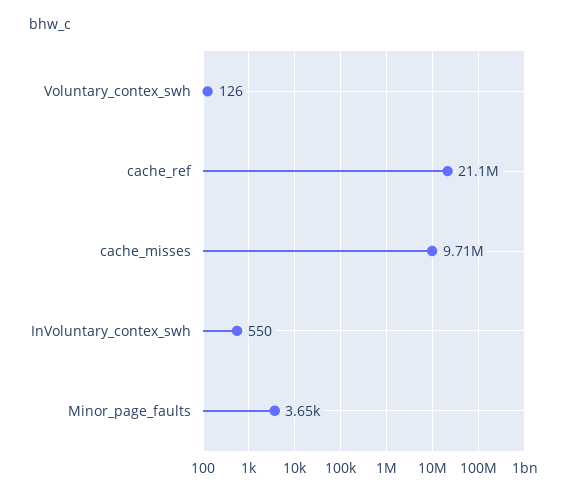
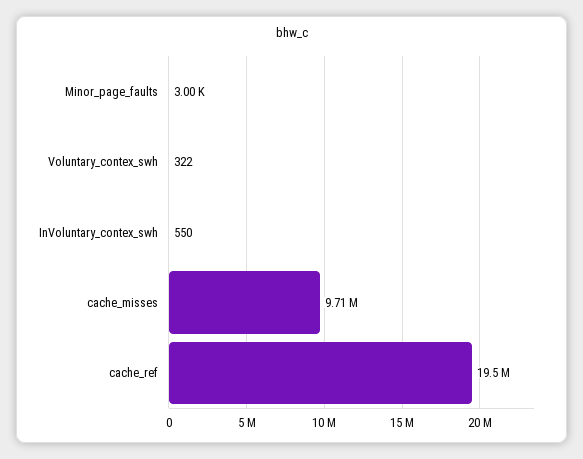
Voluntary_contex_swh: 126 -> 322
cache_ref: 21100000 -> 19500000
Minor_page_faults: 3650 -> 3000

